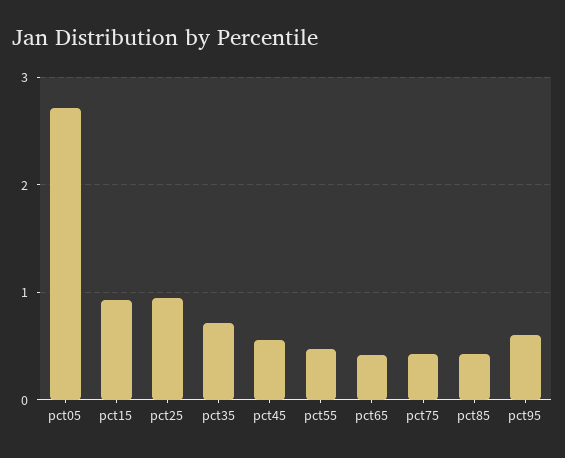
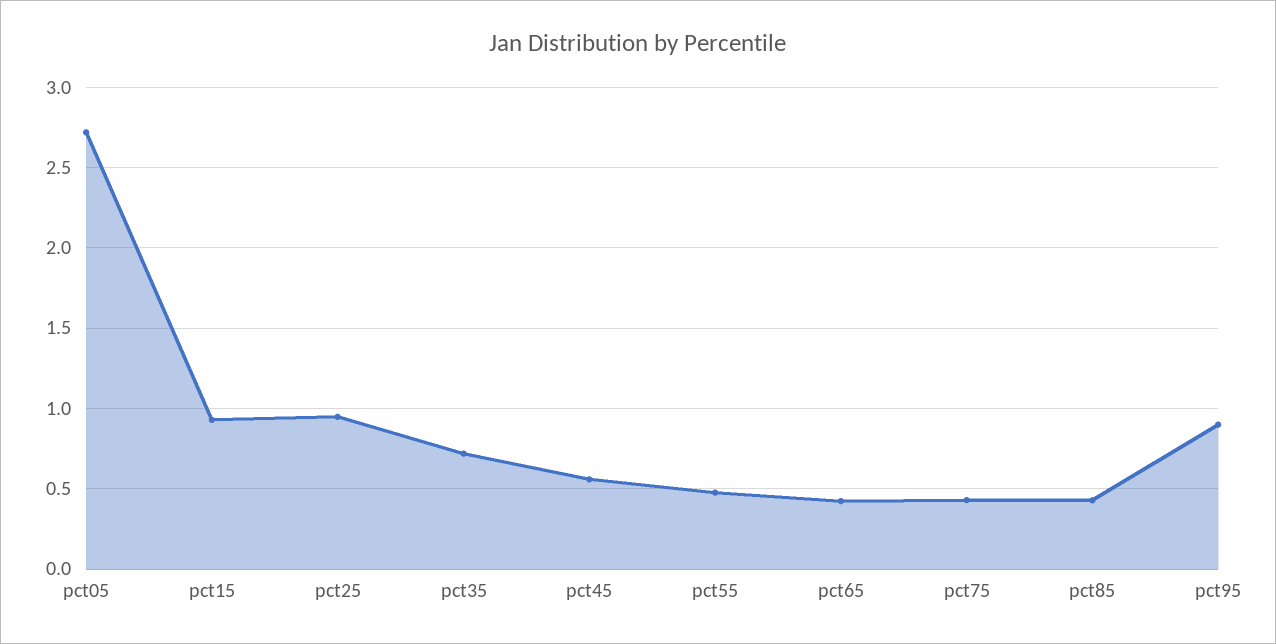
pct95: 0.6 -> 0.9

